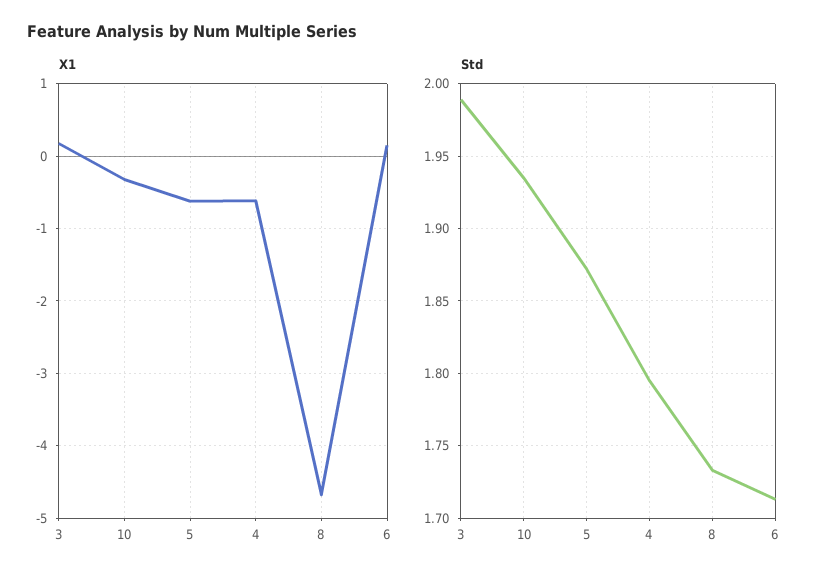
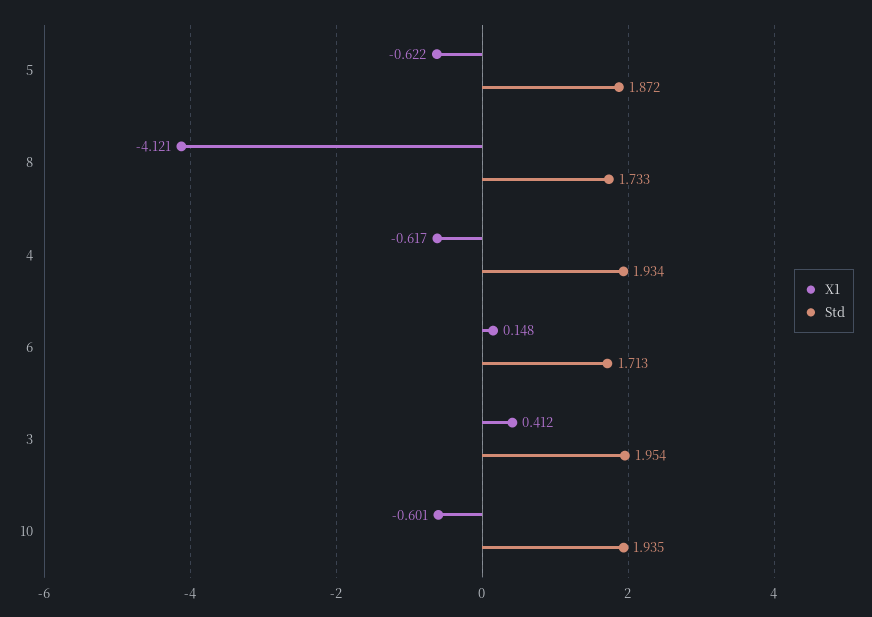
X1, 3: 0.2 -> 0.412
X1, 10: -0.3 -> -0.601
X1, 8: -4.7 -> -4.121
Std, 3: 1.99 -> 1.954
Std, 4: 1.795 -> 1.934

